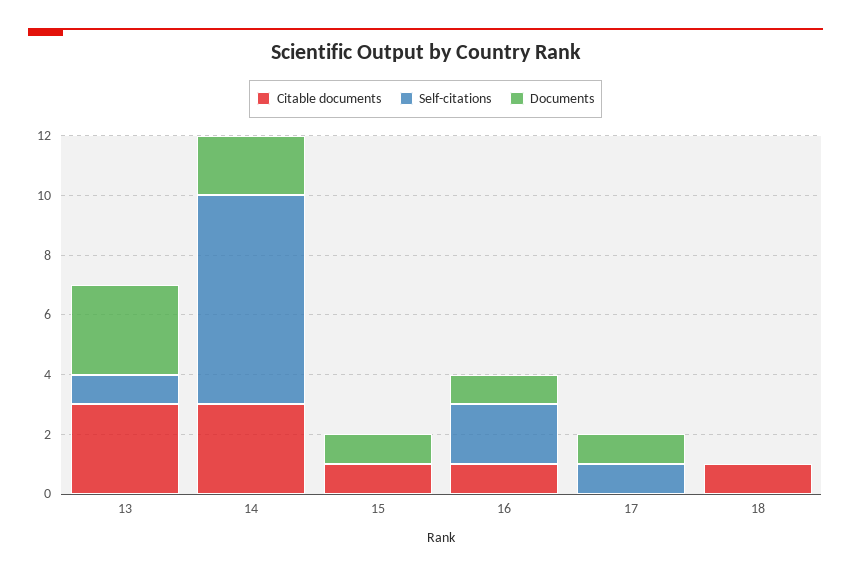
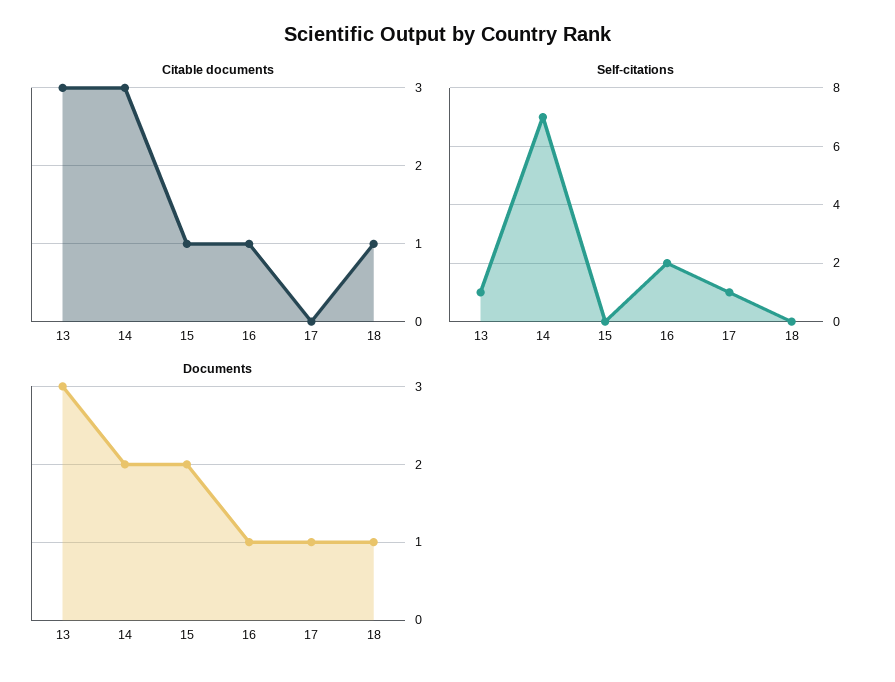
Documents, 15: 1 -> 2
Documents, 18: 0 -> 1

